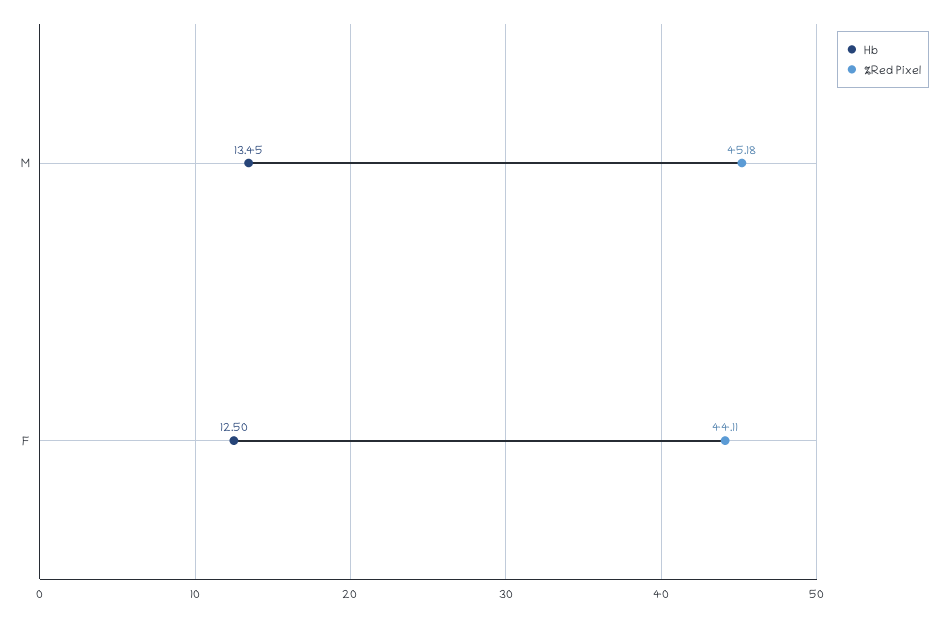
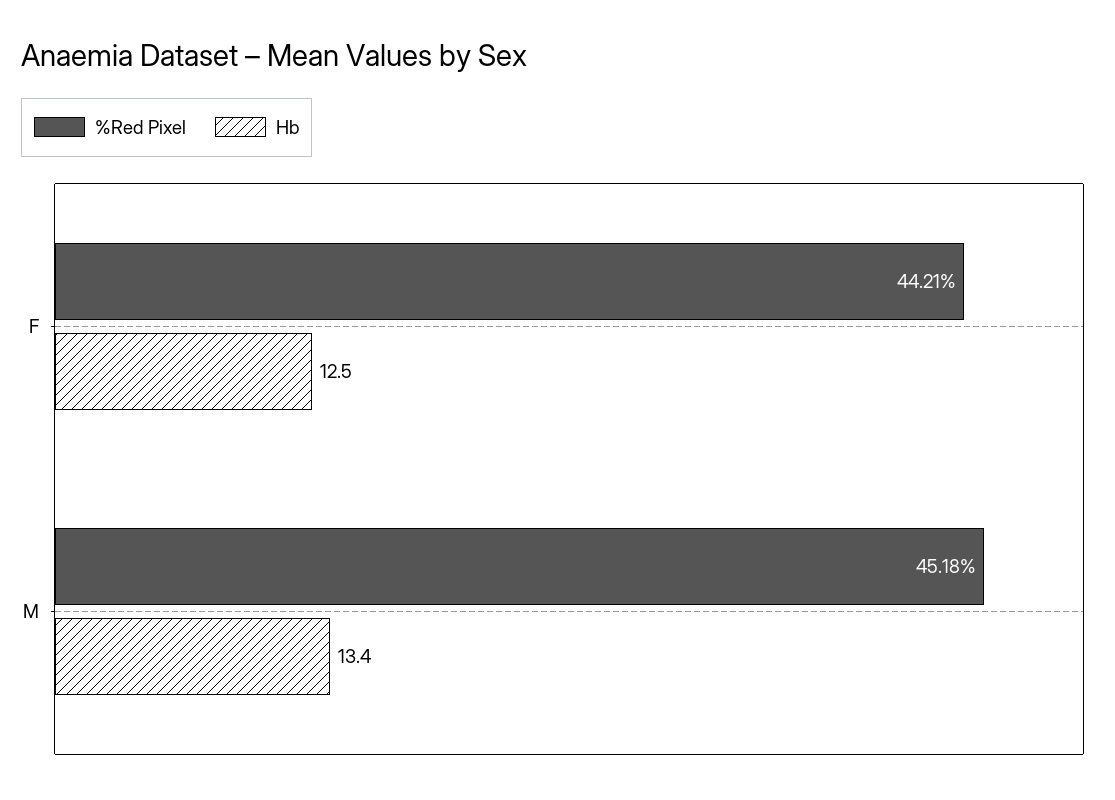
Hb, M: 13.45 -> 13.4
%Red Pixel, F: 44.11 -> 44.21

